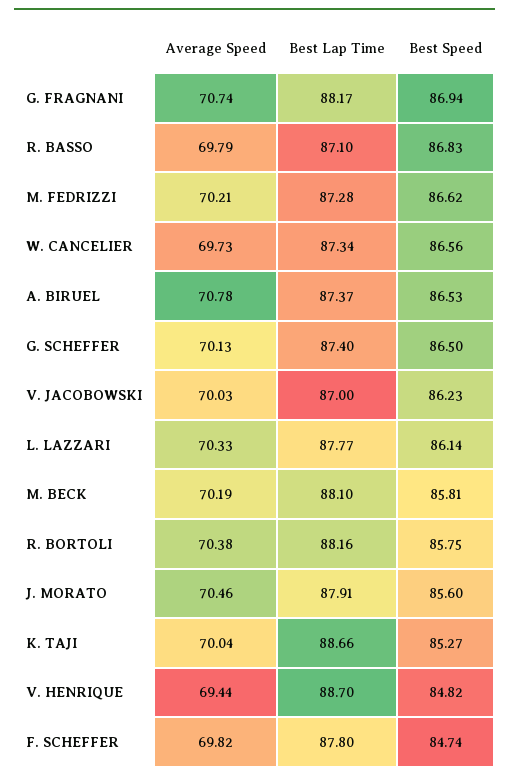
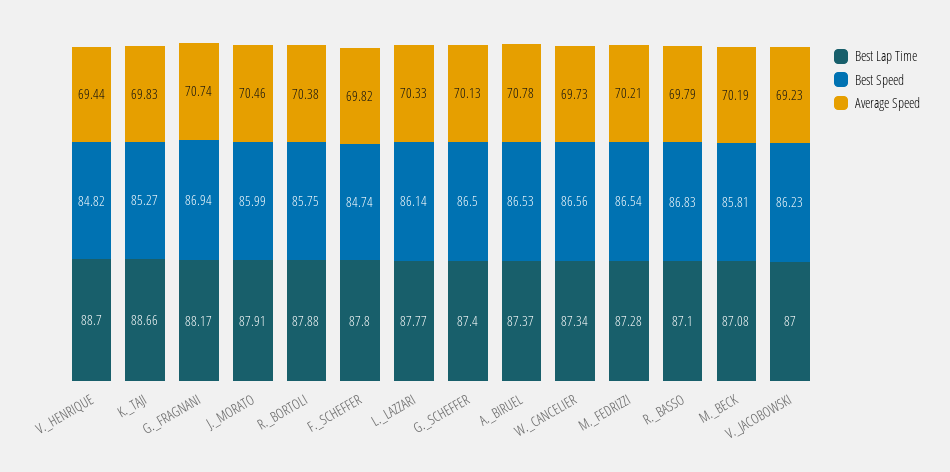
Best Speed, M. FEDRIZZI: 86.62 -> 86.54
Average Speed, V. JACOBOWSKI: 70.03 -> 69.23
Best Lap Time, M. BECK: 88.1 -> 87.08
Best Lap Time, R. BORTOLI: 88.16 -> 87.88
Best Speed, J. MORATO: 85.6 -> 85.99
Average Speed, K. TAJI: 70.04 -> 69.83

